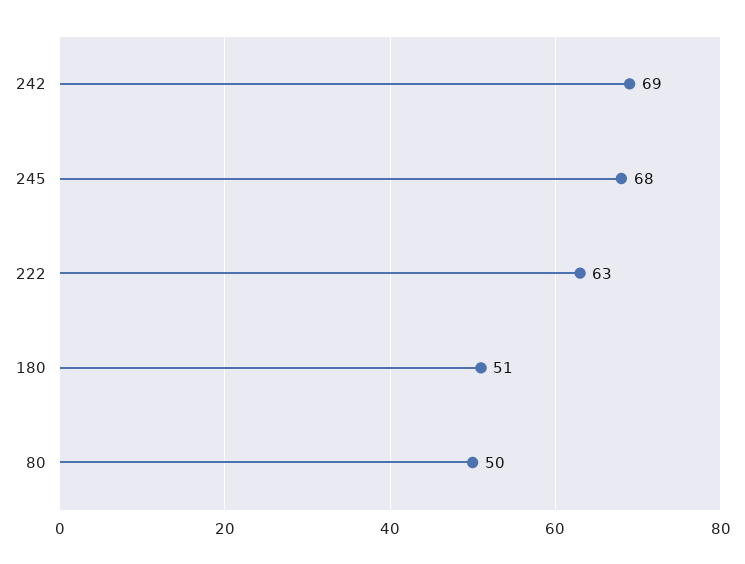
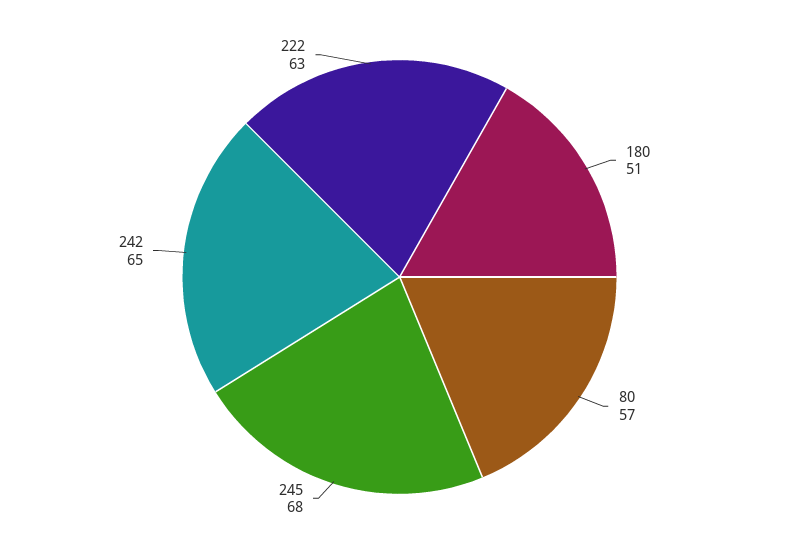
242: 69 -> 65
80: 50 -> 57

